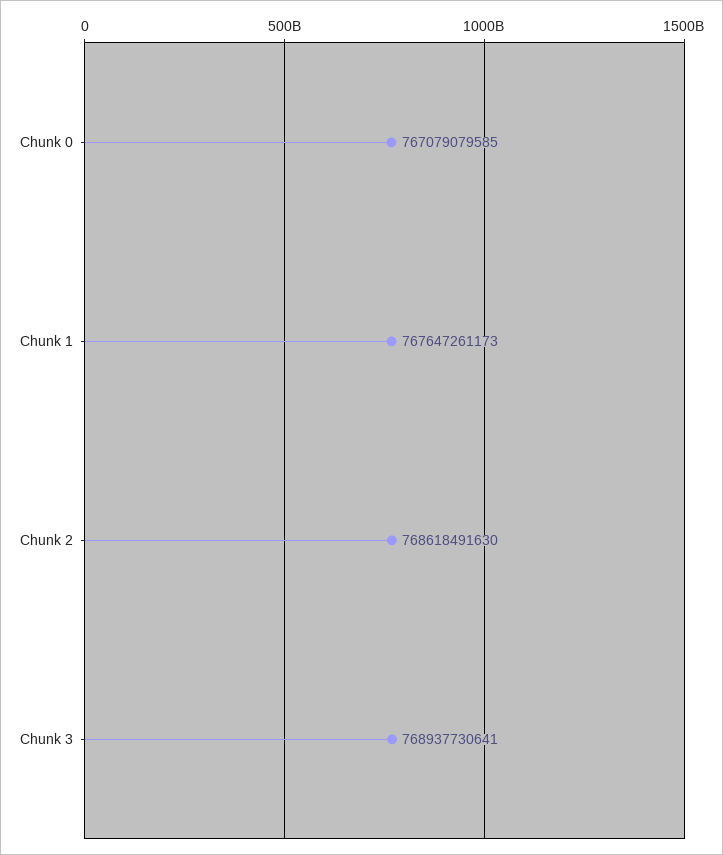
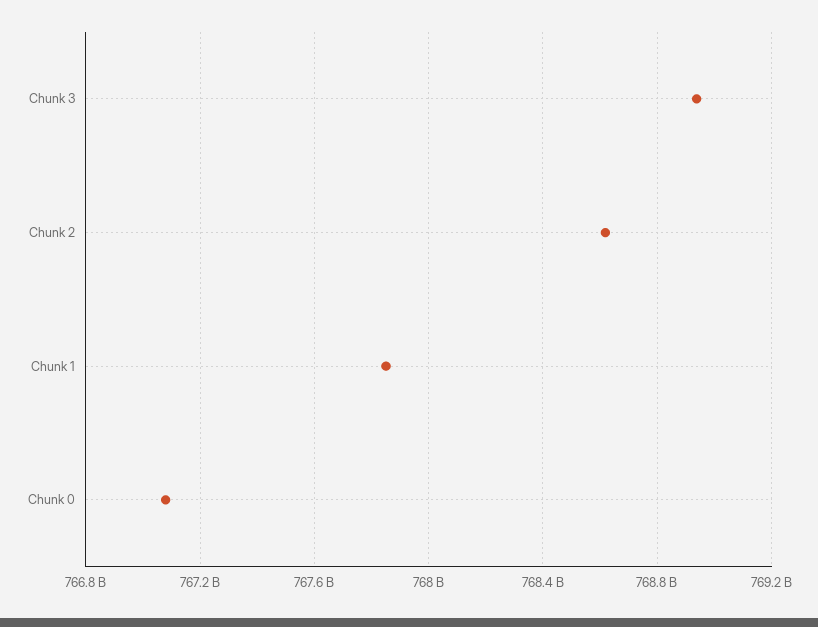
Chunk 1: 767647261173 -> 767850000000

